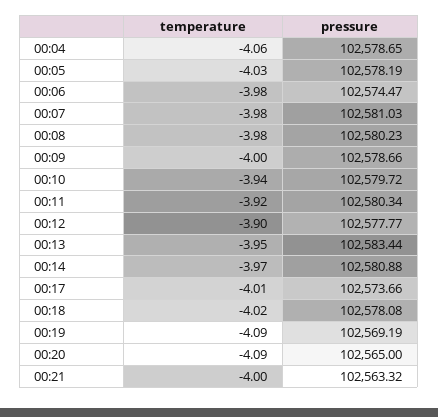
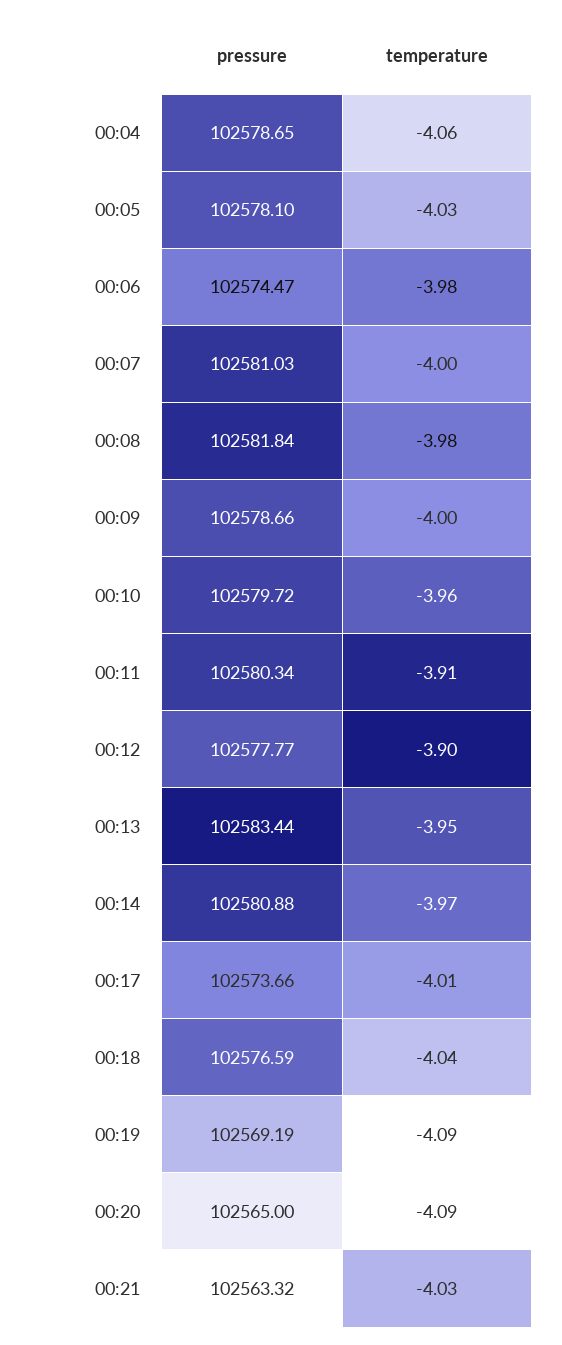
pressure, 00:05: 102578.19 -> 102578.1
temperature, 00:07: -3.98 -> -4
pressure, 00:08: 102580.23 -> 102581.84
temperature, 00:10: -3.94 -> -3.96
temperature, 00:11: -3.92 -> -3.91
temperature, 00:18: -4.02 -> -4.04
pressure, 00:18: 102578.08 -> 102576.59
temperature, 00:21: -4 -> -4.03

